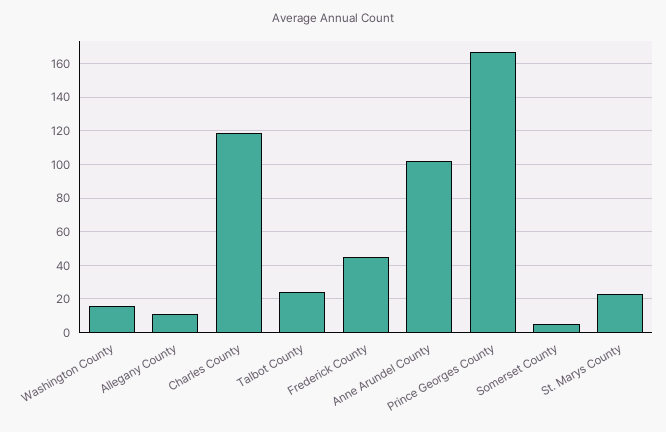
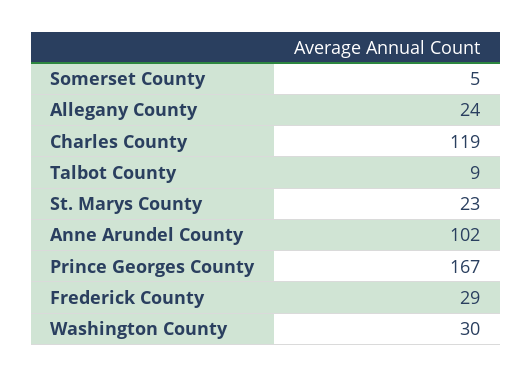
Washington County: 15 -> 30
Allegany County: 10 -> 24
Talbot County: 25 -> 9
Frederick County: 45 -> 29

